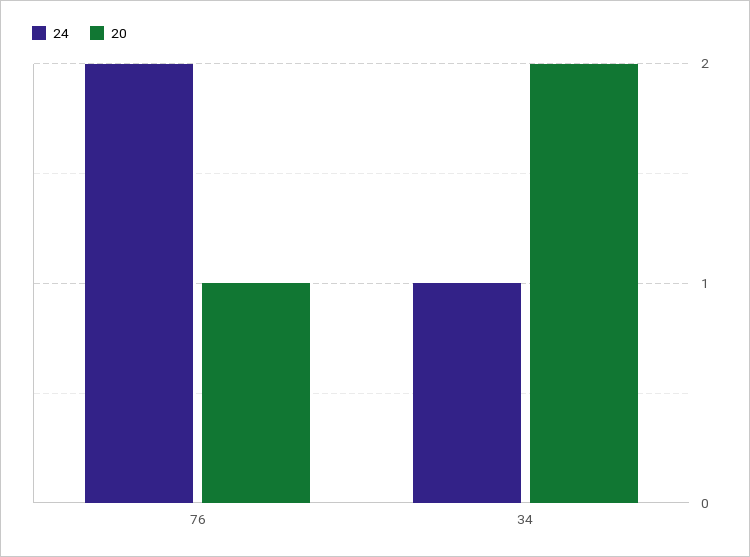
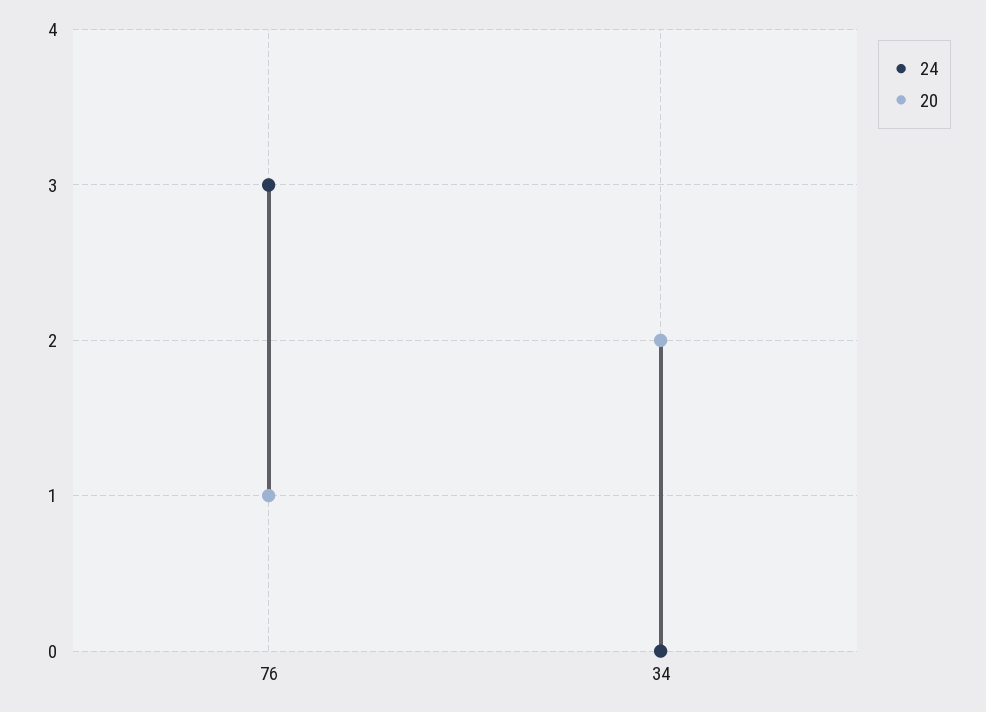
24, 76: 2 -> 3
24, 34: 1 -> 0

